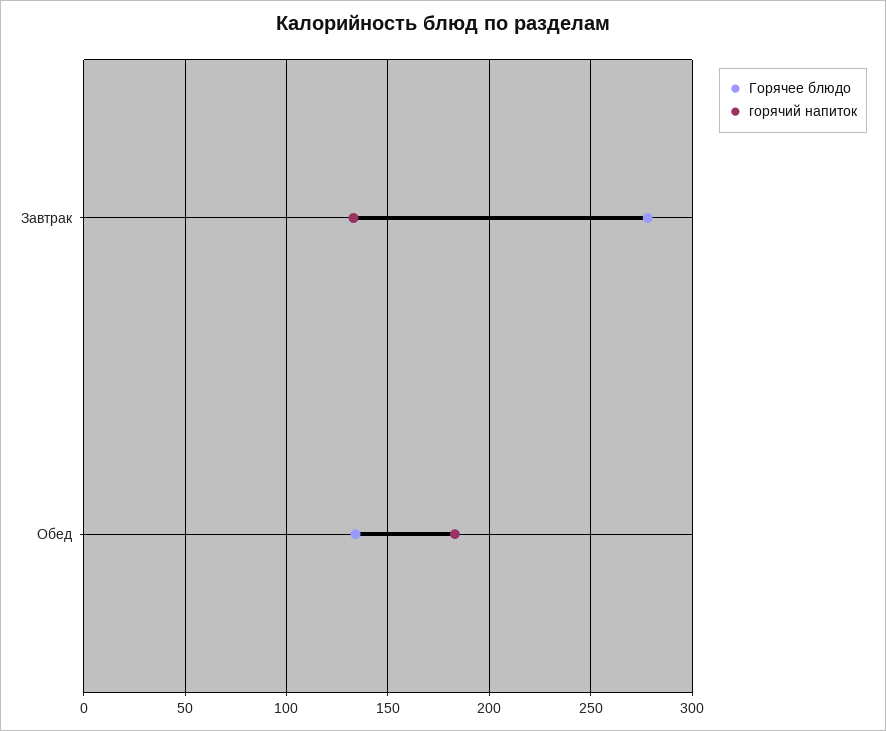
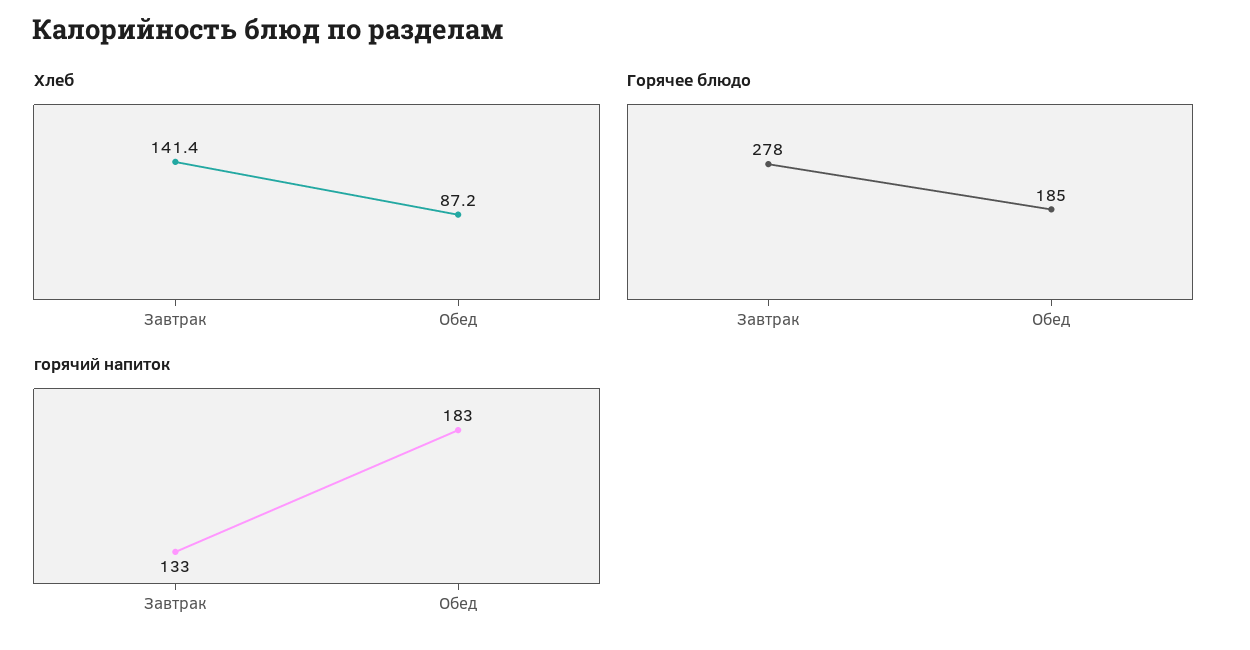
Горячее блюдо, Обед: 135 -> 185
Хлеб, Завтрак: none -> 141.4
Хлеб, Обед: none -> 87.2

